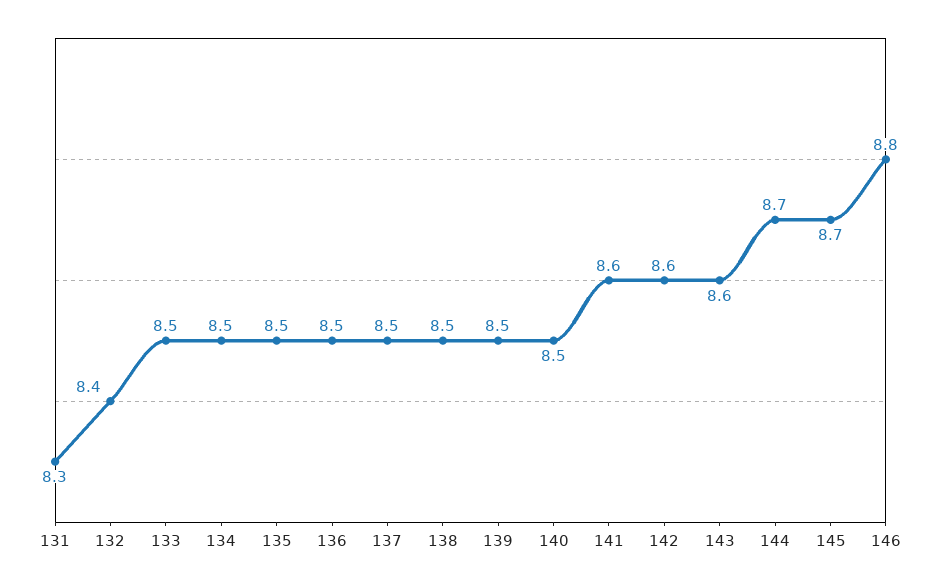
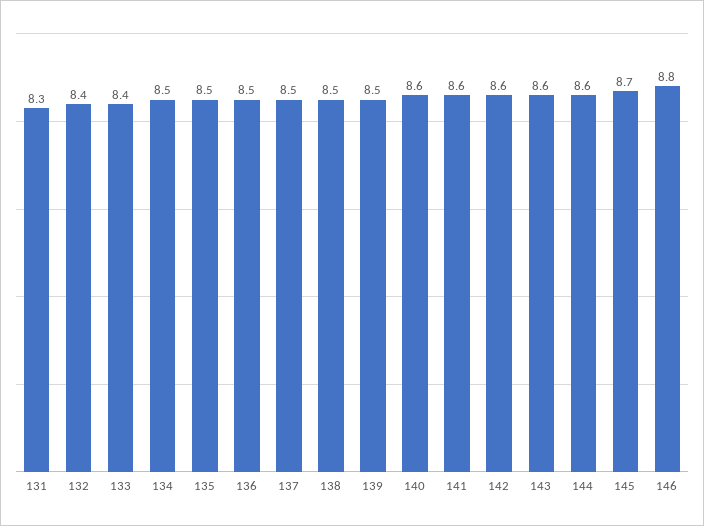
133: 8.5 -> 8.4
140: 8.5 -> 8.6
144: 8.7 -> 8.6

